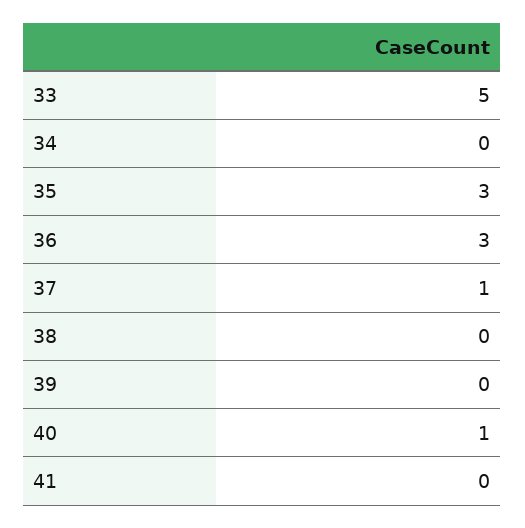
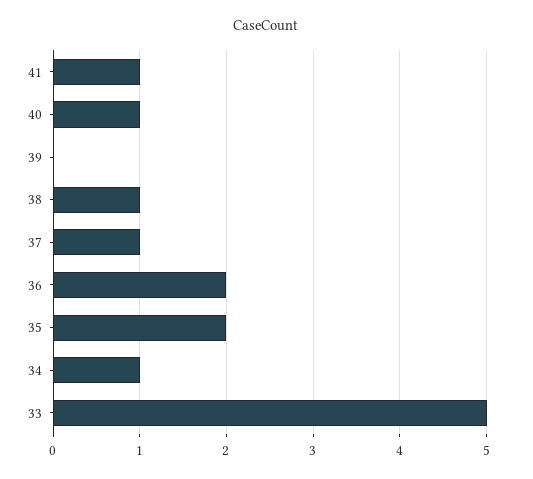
34: 0 -> 1
35: 3 -> 2
36: 3 -> 2
38: 0 -> 1
41: 0 -> 1

